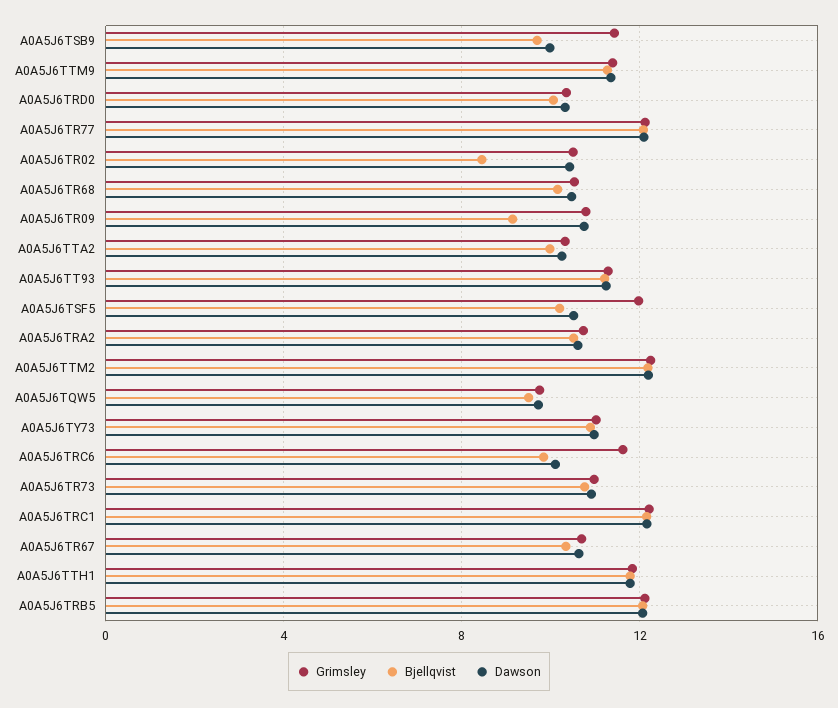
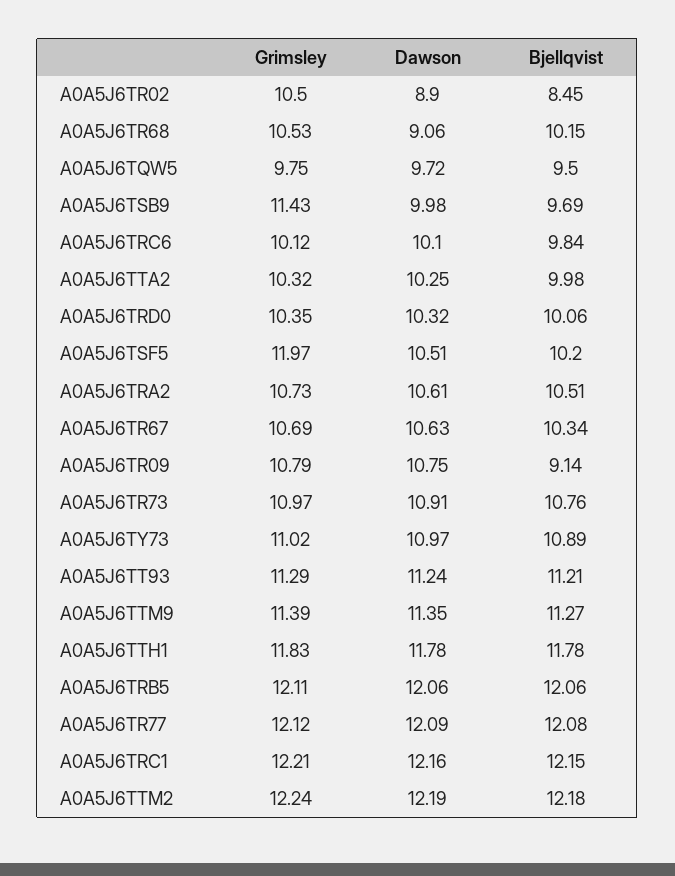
Dawson, A0A5J6TR02: 10.5 -> 8.9
Dawson, A0A5J6TR68: 10.5 -> 9.06
Grimsley, A0A5J6TRC6: 11.5 -> 10.12

